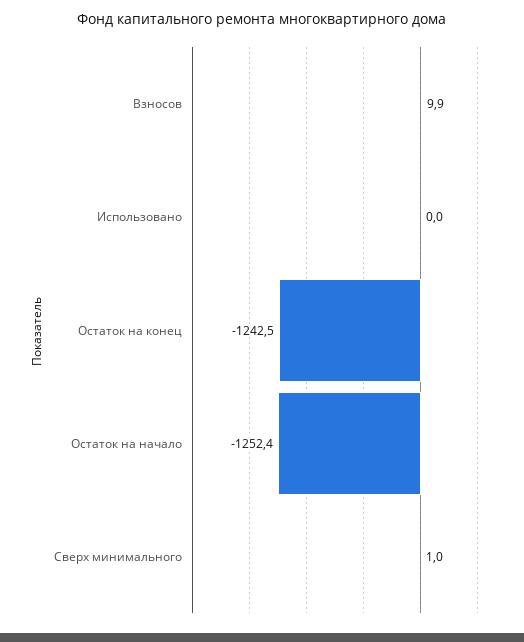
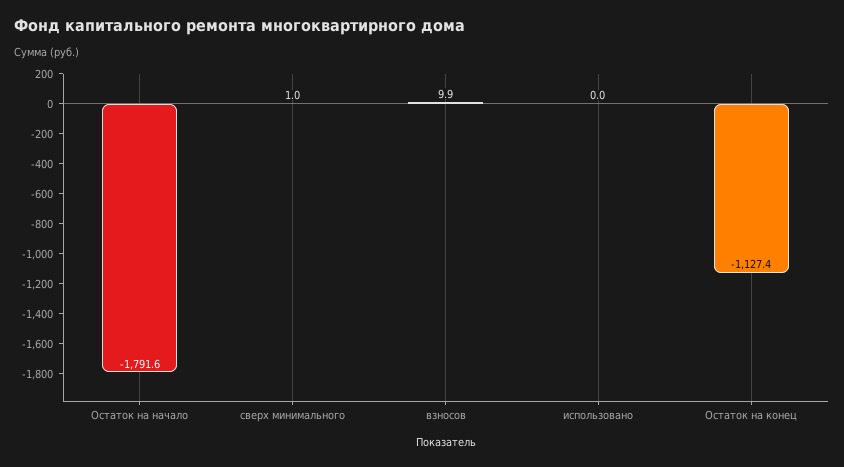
Остаток на конец: -1242.5 -> -1127.4
Остаток на начало: -1252.4 -> -1791.6

